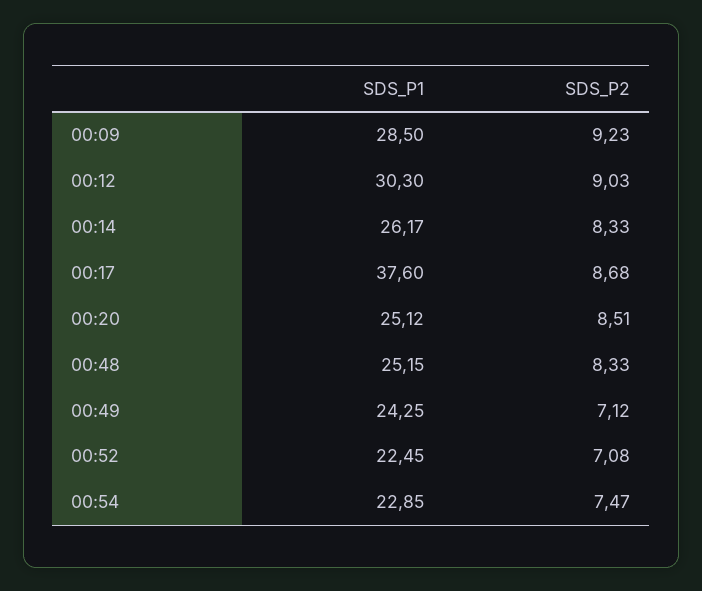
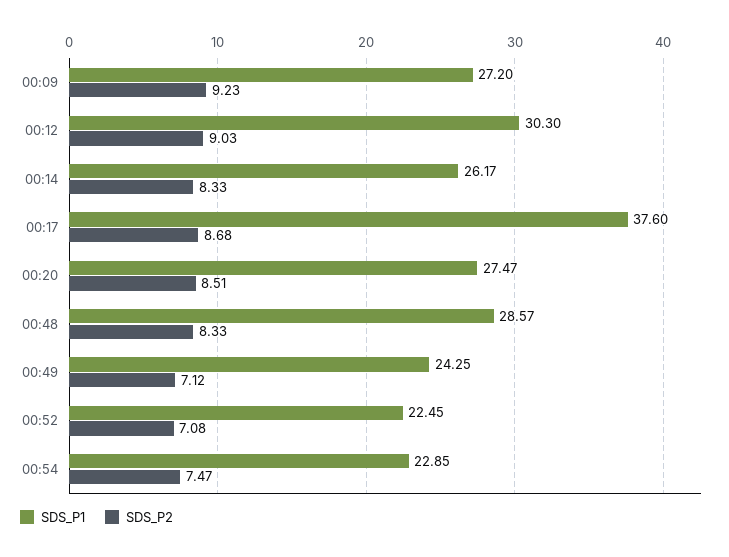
SDS_P1, 00:09: 28.5 -> 27.2
SDS_P1, 00:20: 25.12 -> 27.47
SDS_P1, 00:48: 25.15 -> 28.57

